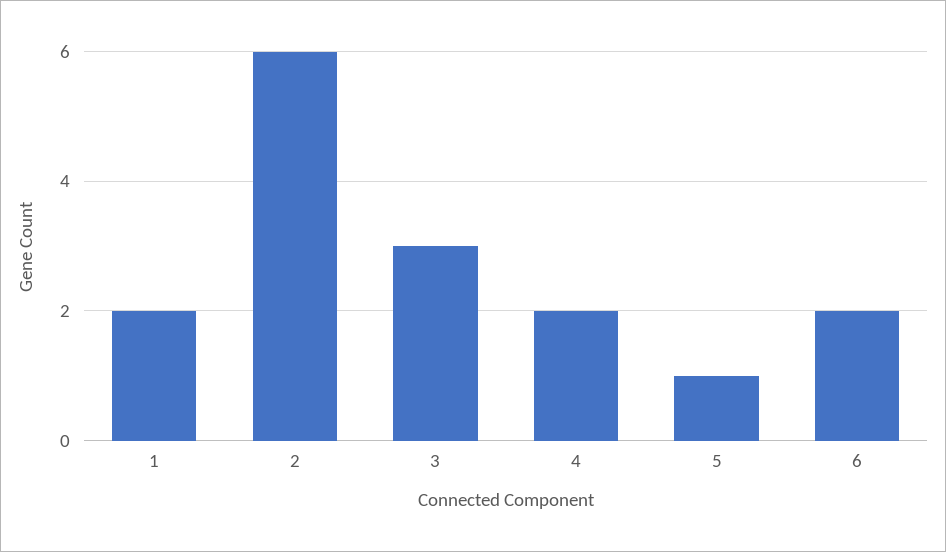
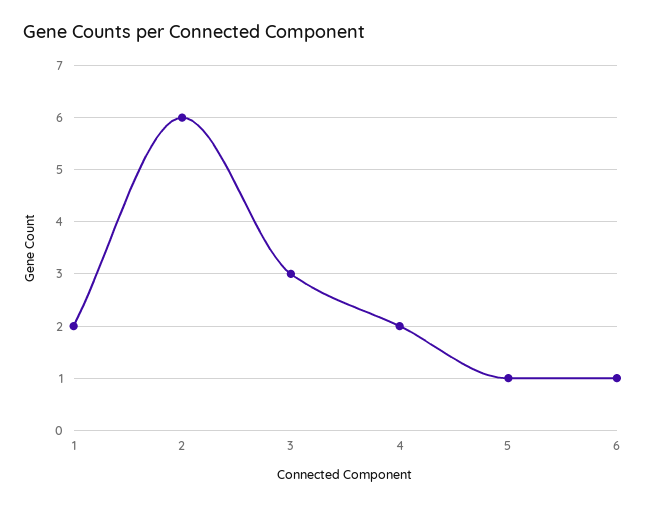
6: 2 -> 1

